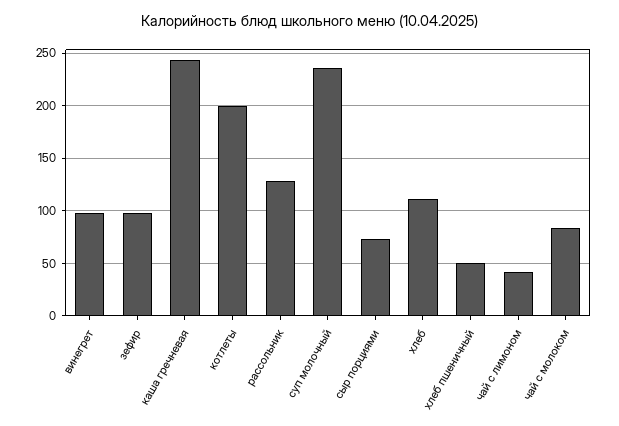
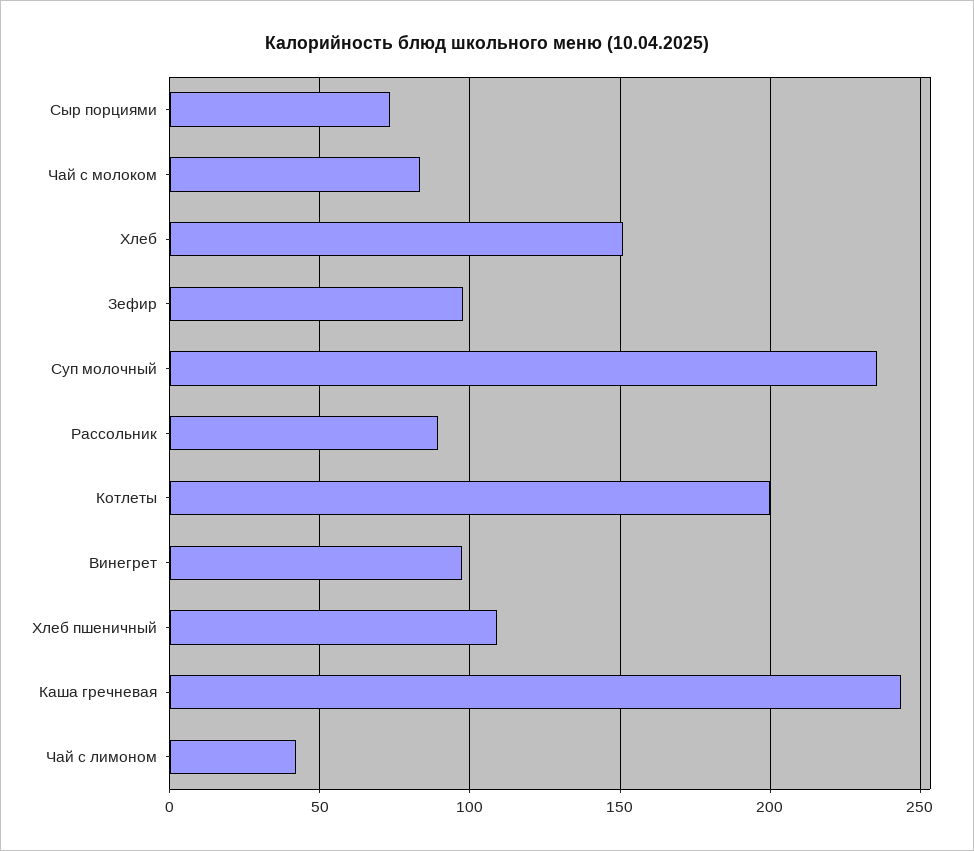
рассольник: 130 -> 90
хлеб: 110 -> 150
хлеб пшеничный: 50 -> 110

